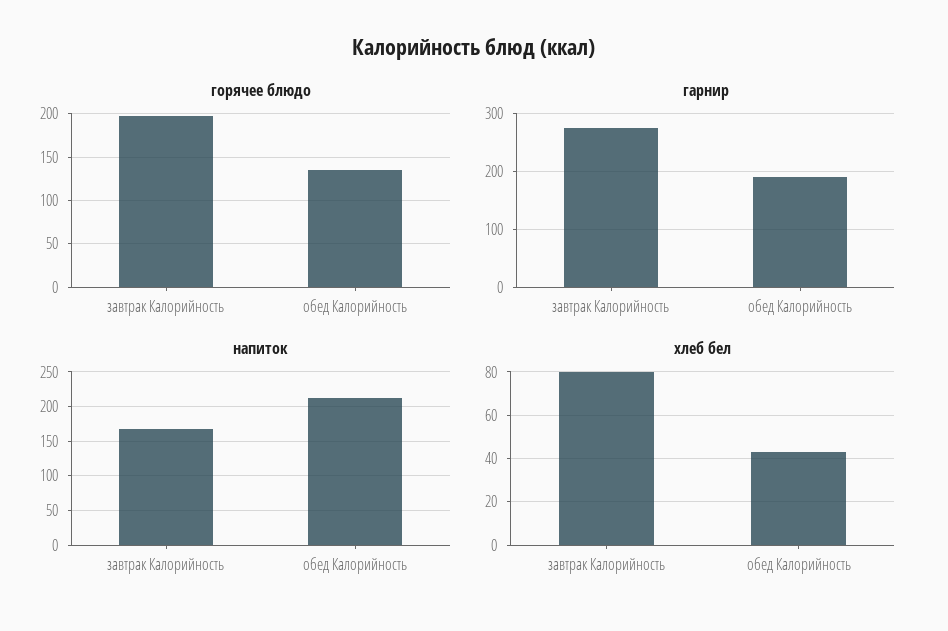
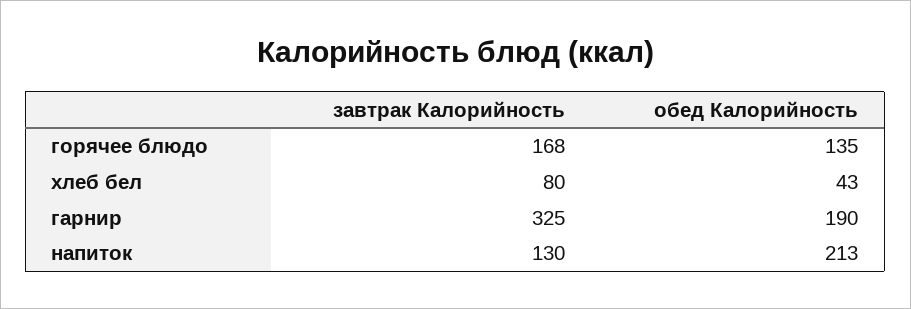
горячее блюдо, завтрак Калорийность: 200 -> 168
гарнир, завтрак Калорийность: 280 -> 325
напиток, завтрак Калорийность: 170 -> 130

